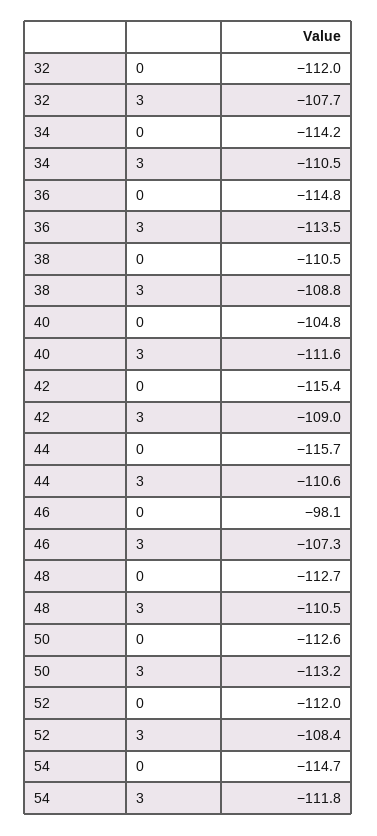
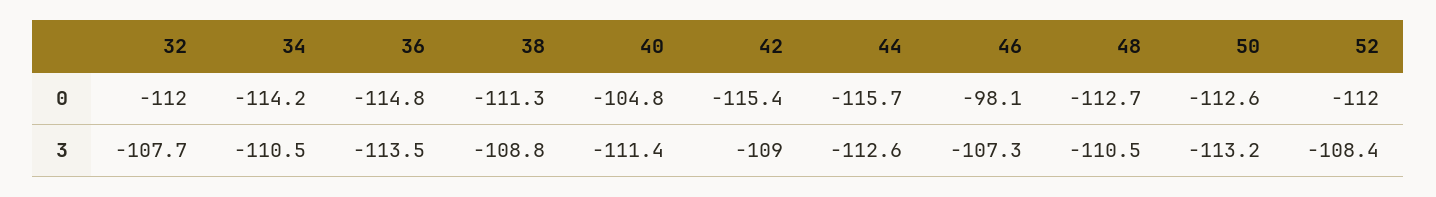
38, 0: -110.5 -> -111.3
40, 3: -111.6 -> -111.4
44, 3: -110.6 -> -112.6
54, 0: -114.7 -> none
54, 3: -111.8 -> none

